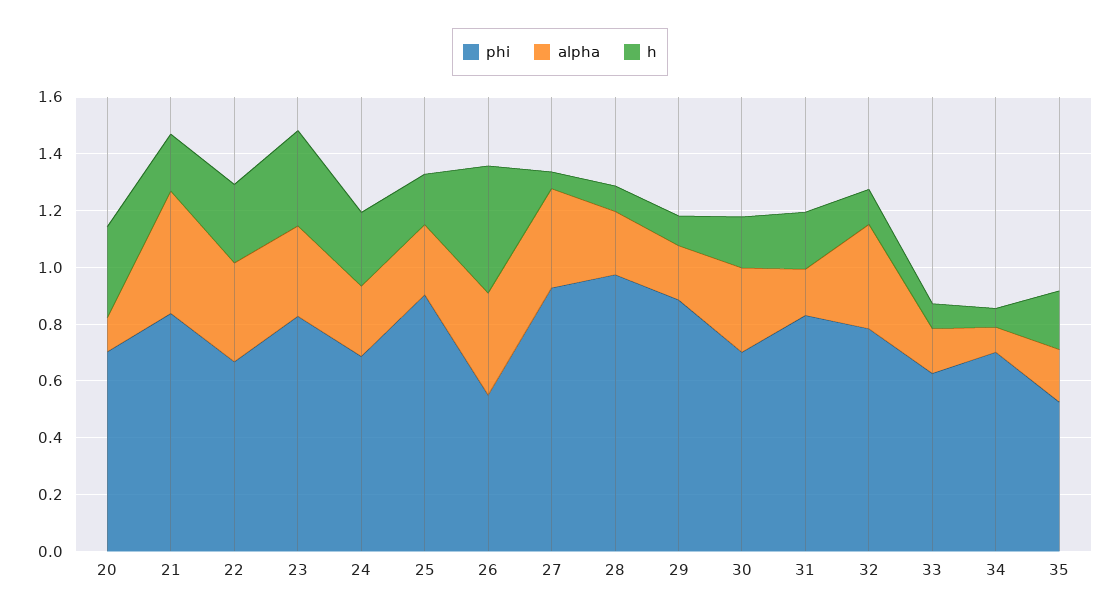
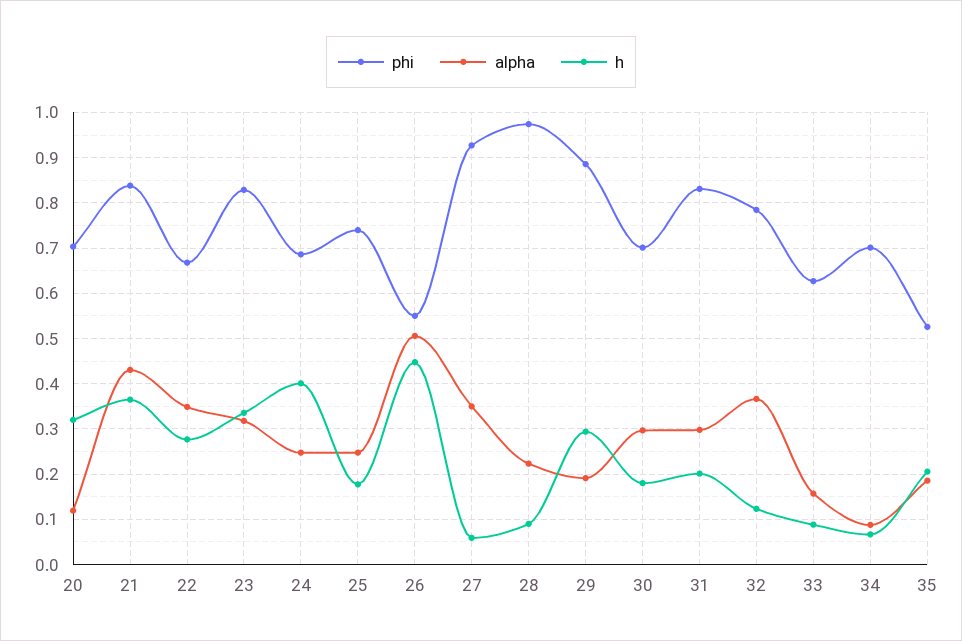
h, 21: 0.2 -> 0.36
h, 24: 0.25 -> 0.4
phi, 25: 0.9 -> 0.74
alpha, 26: 0.35 -> 0.5
h, 29: 0.1 -> 0.3
alpha, 31: 0.15 -> 0.3

